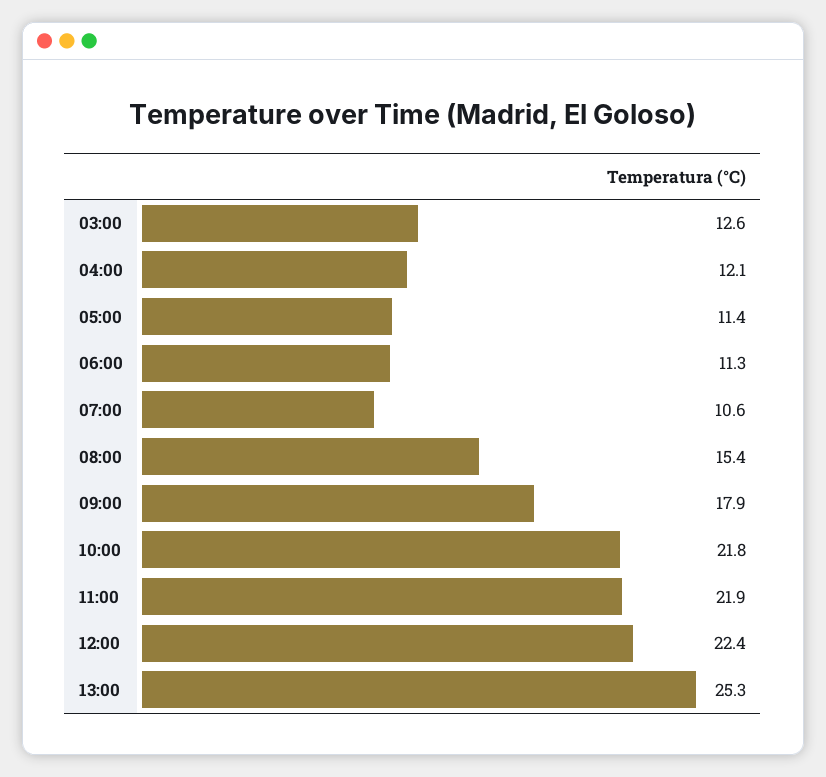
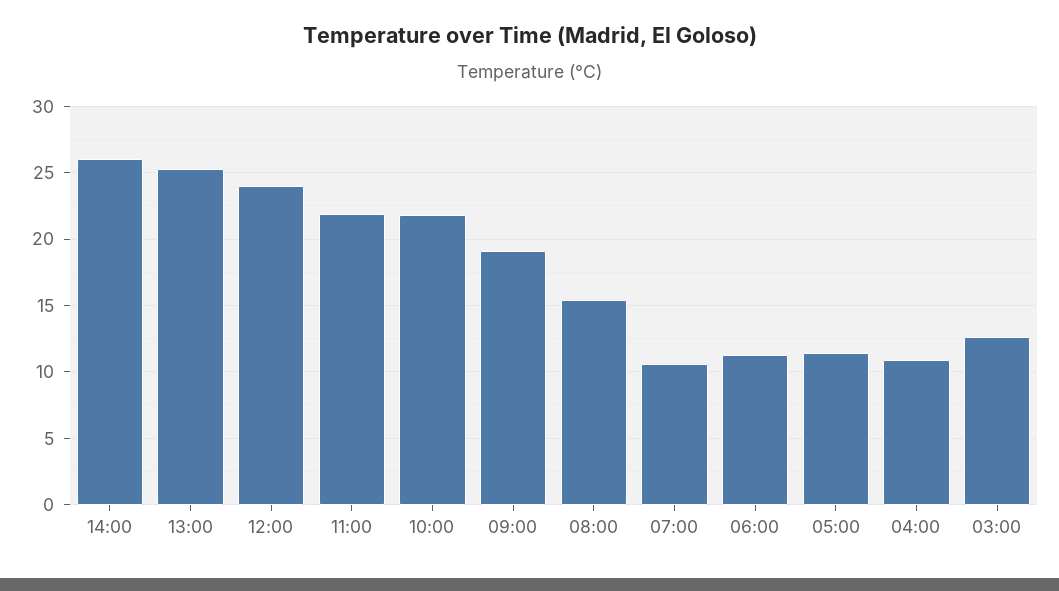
04:00: 12.1 -> 11
09:00: 17.9 -> 19
12:00: 22.4 -> 24
14:00: none -> 26

